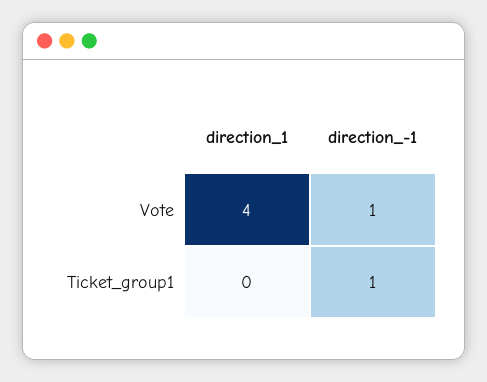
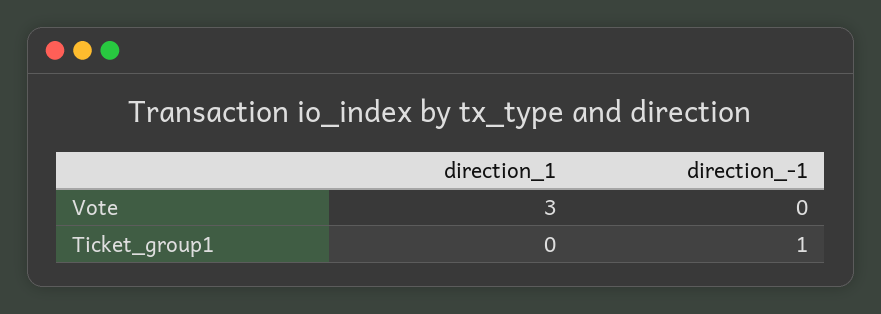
direction_1, Vote: 4 -> 3
direction_-1, Vote: 1 -> 0

